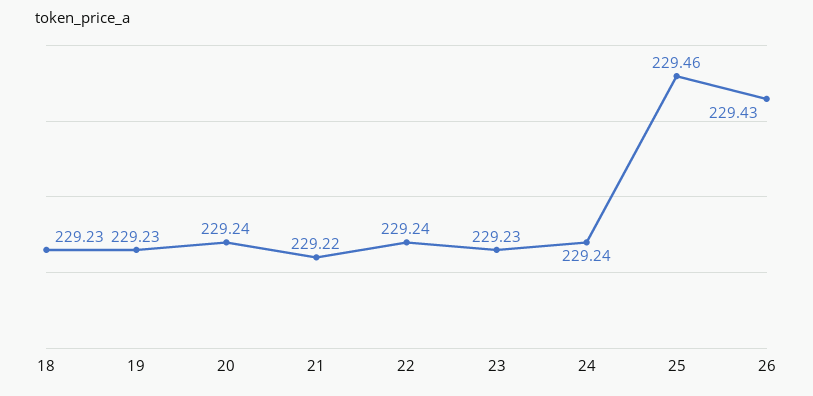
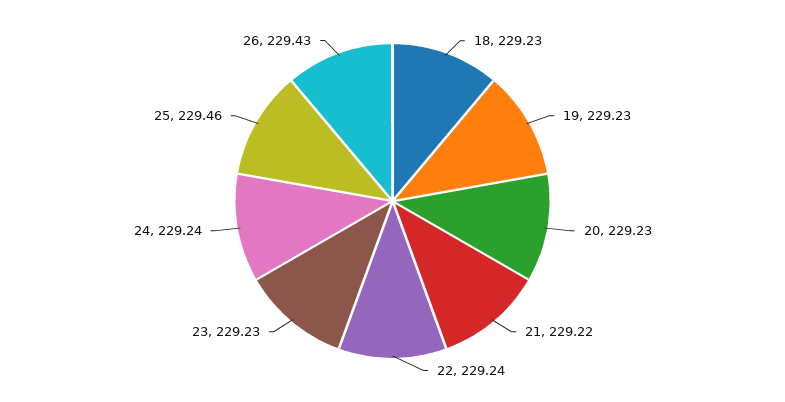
20: 229.24 -> 229.23

